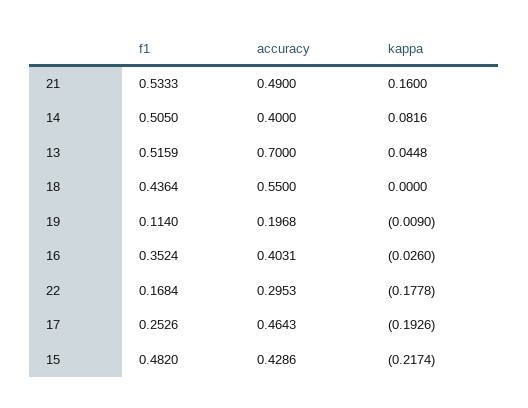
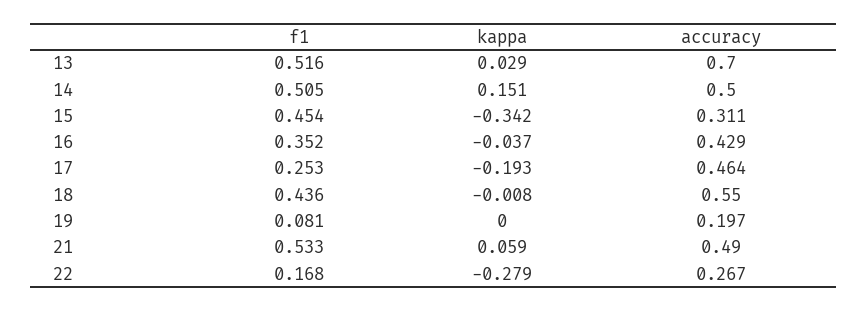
kappa, 21: 0.16 -> 0.059
accuracy, 14: 0.4 -> 0.5
kappa, 14: 0.0816 -> 0.151
kappa, 13: 0.0448 -> 0.029
kappa, 18: 0 -> -0.008
f1, 19: 0.114 -> 0.081
kappa, 19: -0.009 -> 0
accuracy, 16: 0.4031 -> 0.429
kappa, 16: -0.026 -> -0.037
accuracy, 22: 0.2953 -> 0.267
kappa, 22: -0.1778 -> -0.279
f1, 15: 0.482 -> 0.454
accuracy, 15: 0.4286 -> 0.311
kappa, 15: -0.2174 -> -0.342

